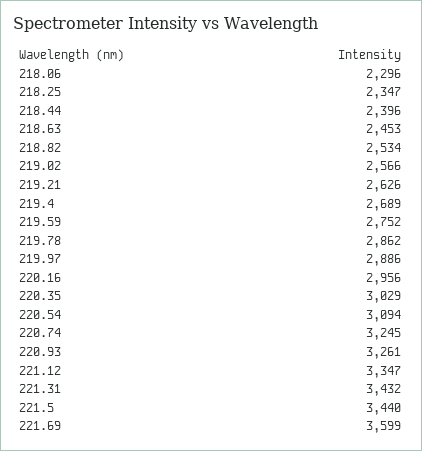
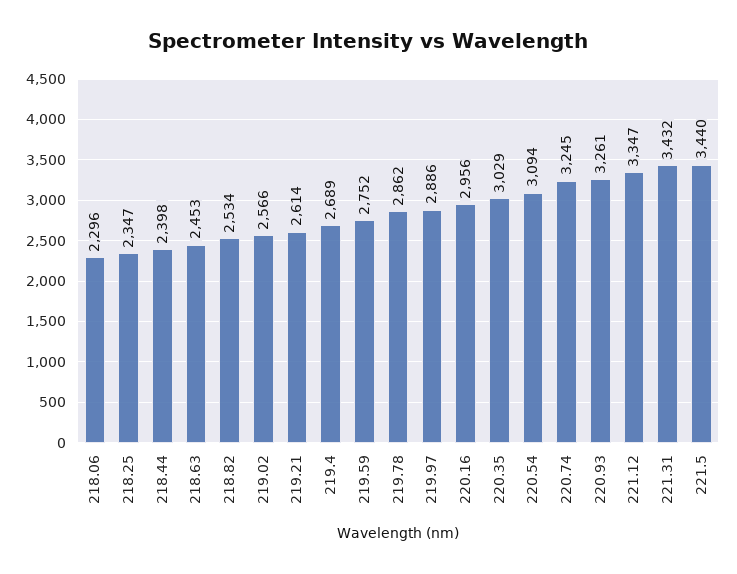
218.44: 2396 -> 2398
219.21: 2626 -> 2614
221.69: 3599 -> none

